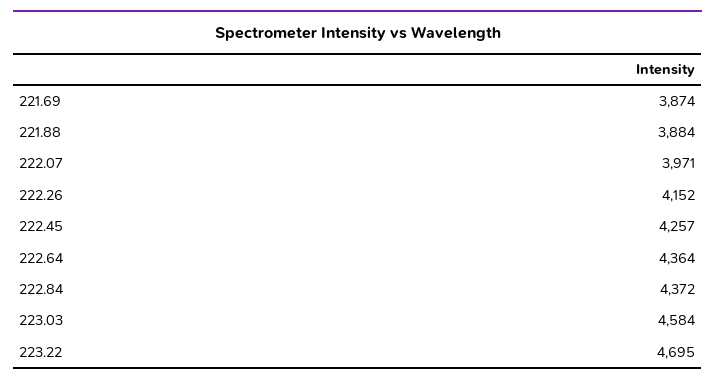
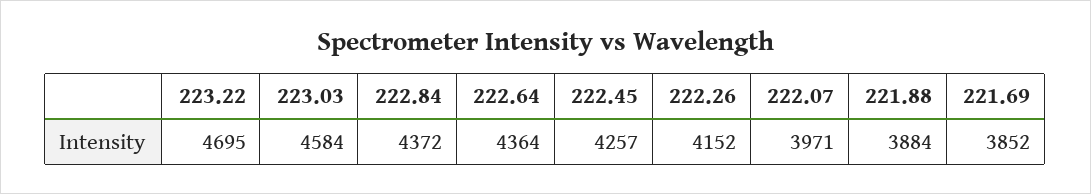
221.69: 3874 -> 3852

